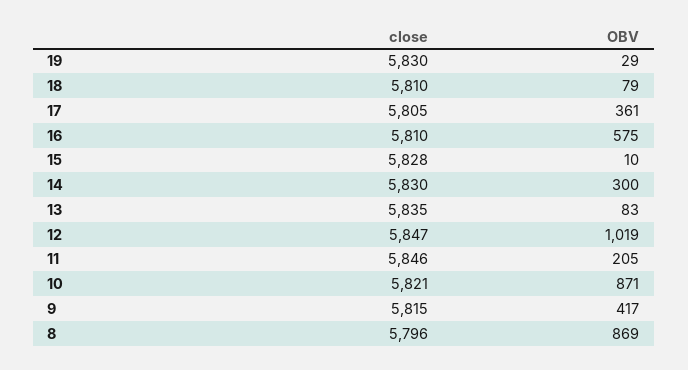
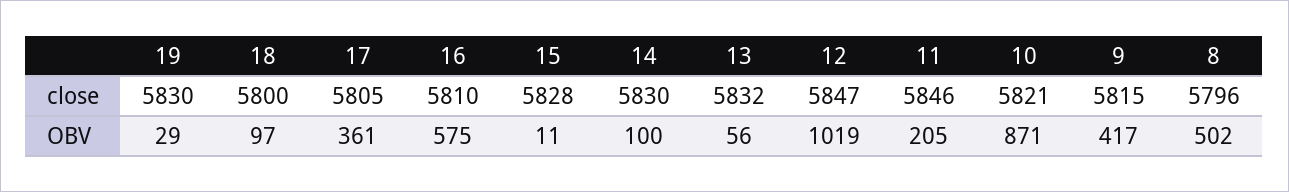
close, 18: 5810 -> 5800
OBV, 18: 79 -> 97
OBV, 15: 10 -> 11
OBV, 14: 300 -> 100
close, 13: 5835 -> 5832
OBV, 13: 83 -> 56
OBV, 8: 869 -> 502

